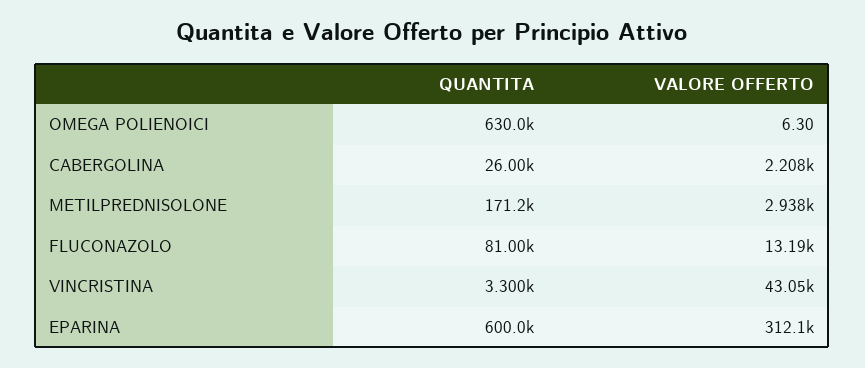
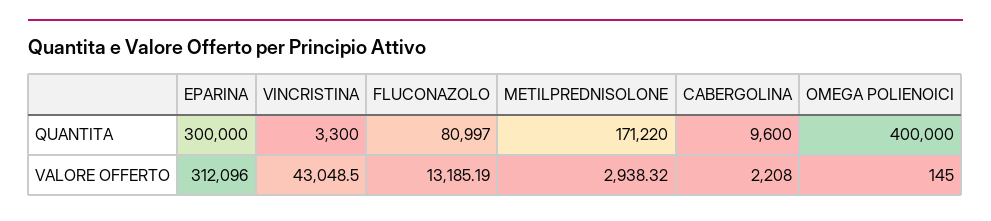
QUANTITA, OMEGA POLIENOICI: 630000 -> 400000
VALORE OFFERTO, OMEGA POLIENOICI: 6.3 -> 145
QUANTITA, CABERGOLINA: 26000 -> 9600
QUANTITA, EPARINA: 600000 -> 300000

